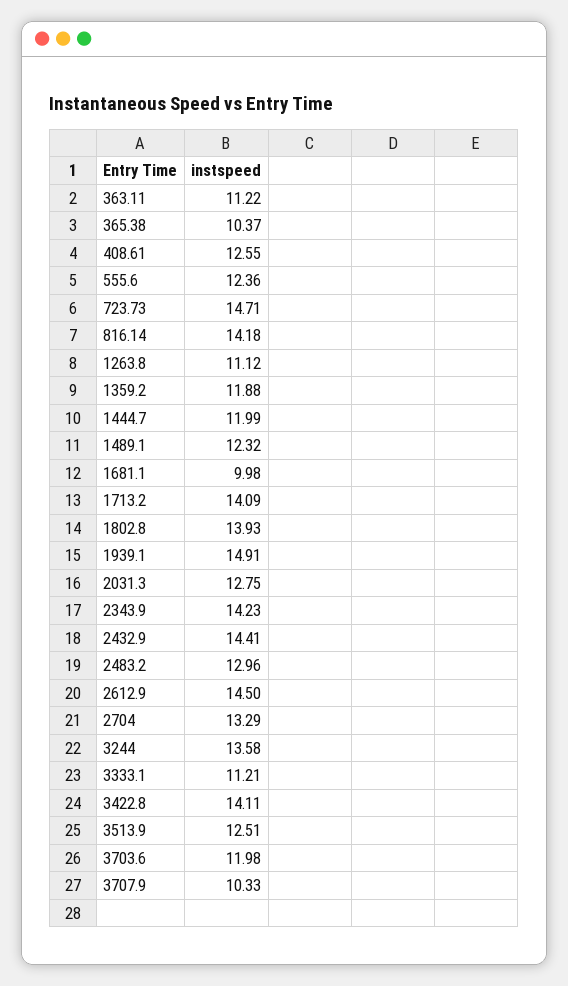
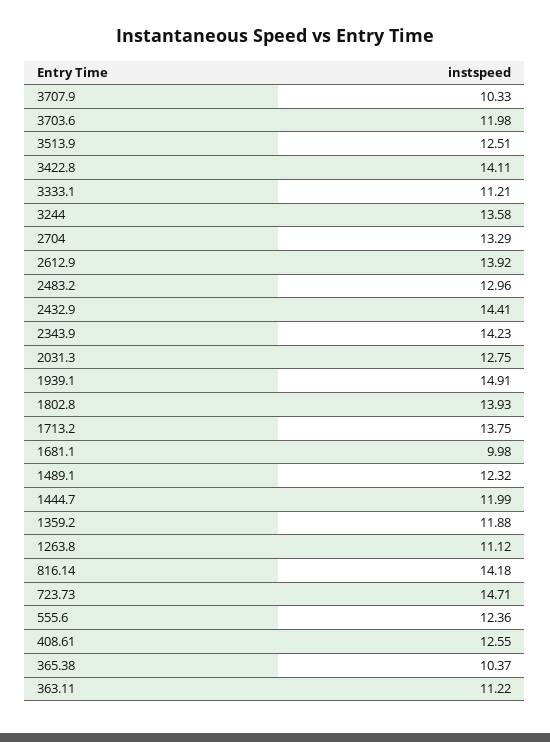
1713.2: 14.09 -> 13.75
2612.9: 14.5 -> 13.92

